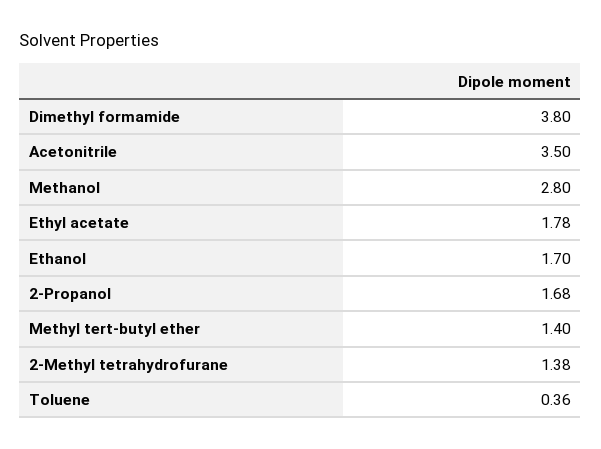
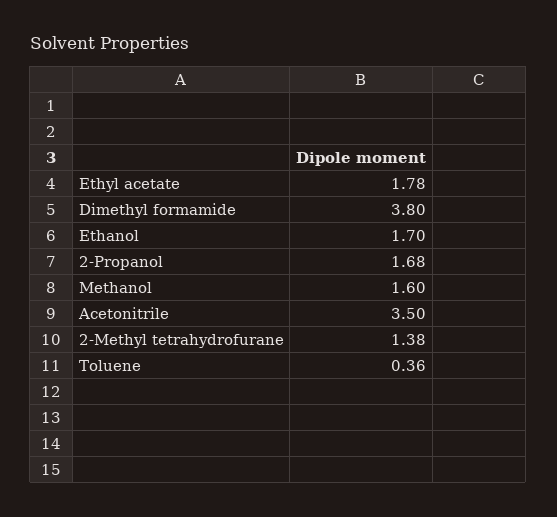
Methanol: 2.8 -> 1.6
Methyl tert-butyl ether: 1.4 -> none

